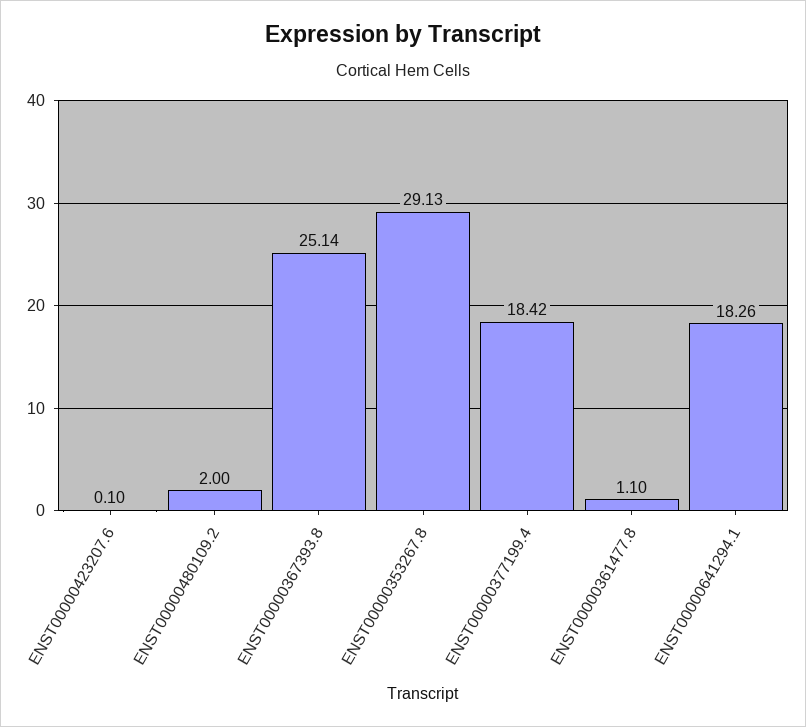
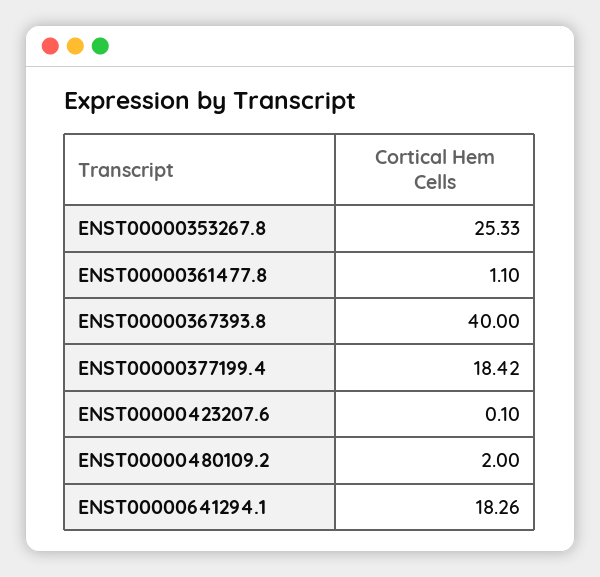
ENST00000367393.8: 25.14 -> 40
ENST00000353267.8: 29.13 -> 25.33

